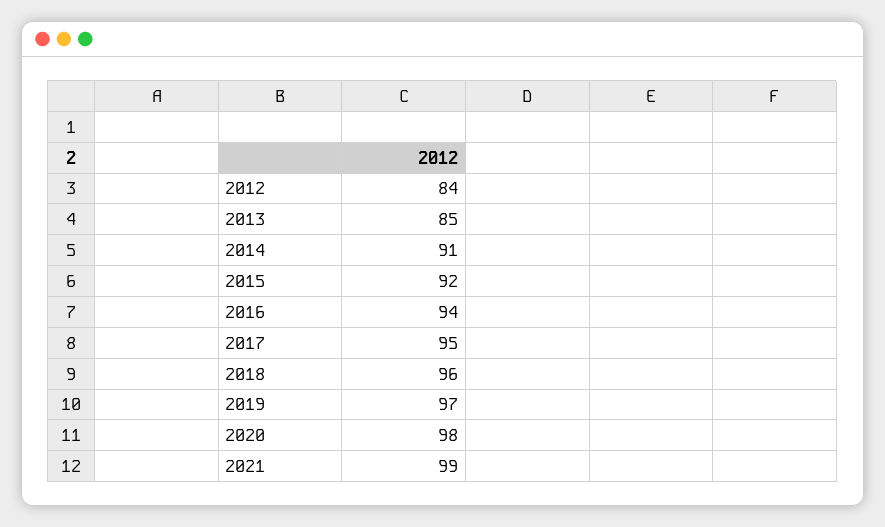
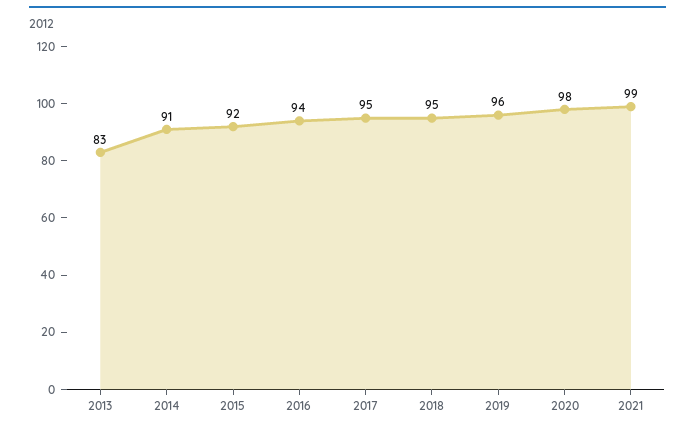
2012: 84 -> none
2013: 85 -> 83
2018: 96 -> 95
2019: 97 -> 96

